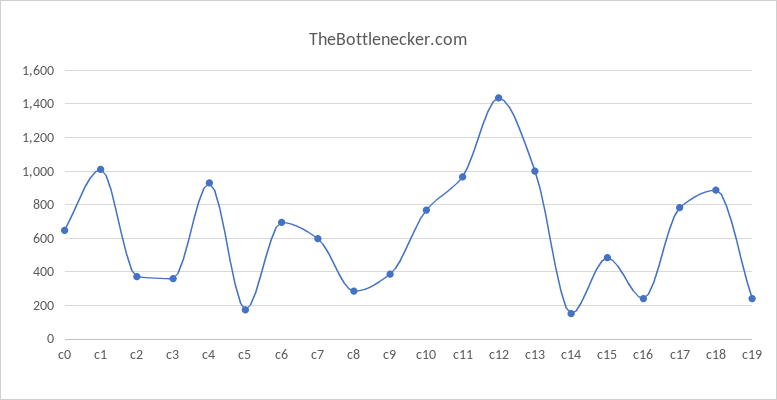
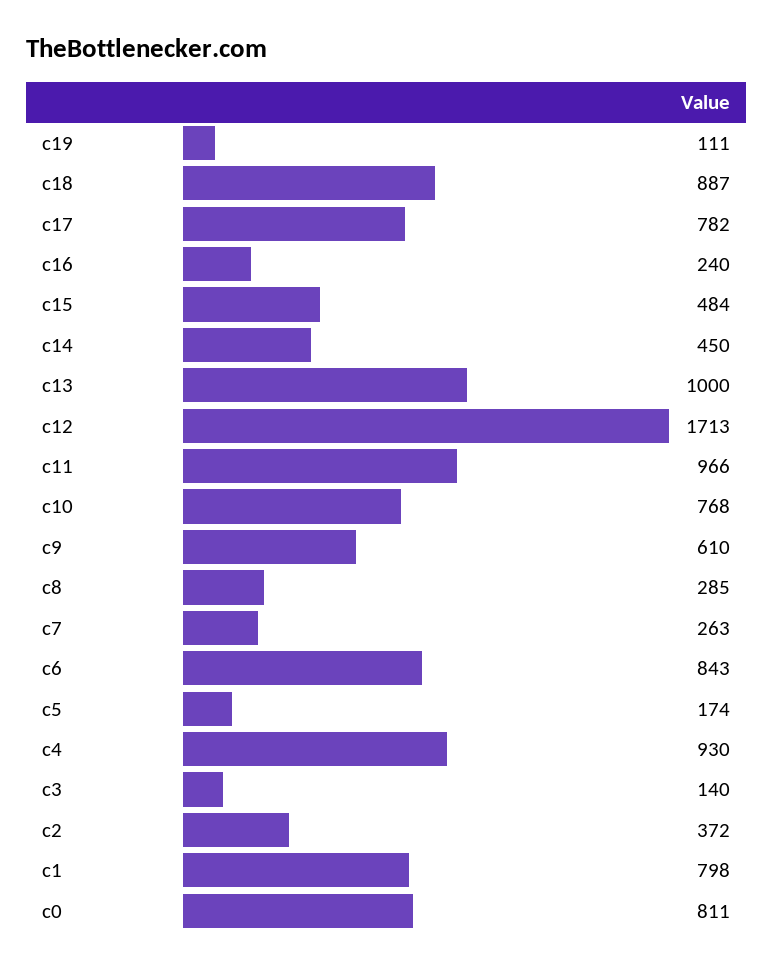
c0: 650 -> 811
c1: 1000 -> 798
c3: 350 -> 140
c6: 700 -> 843
c7: 600 -> 263
c9: 400 -> 610
c12: 1450 -> 1713
c14: 150 -> 450
c19: 250 -> 111

